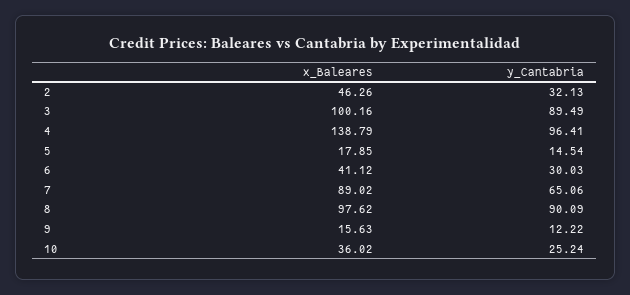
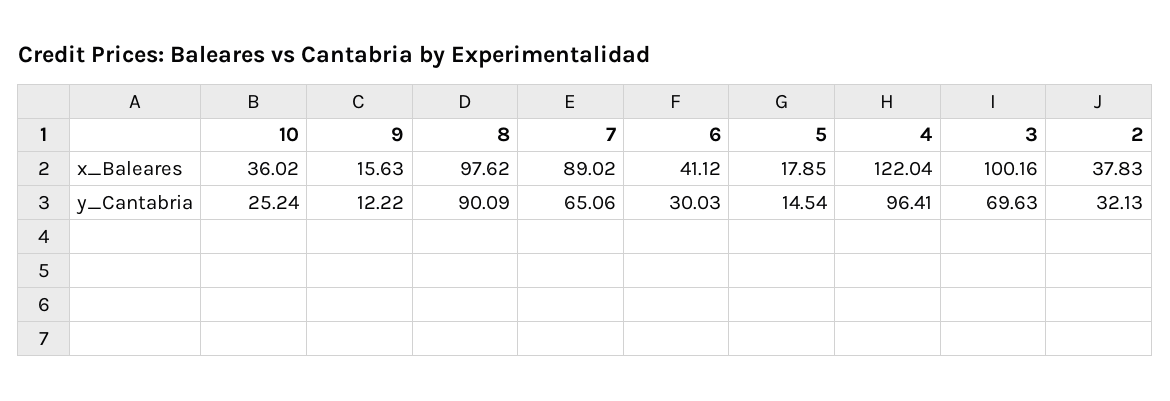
x_Baleares, 2: 46.26 -> 37.83
y_Cantabria, 3: 89.49 -> 69.63
x_Baleares, 4: 138.79 -> 122.04

